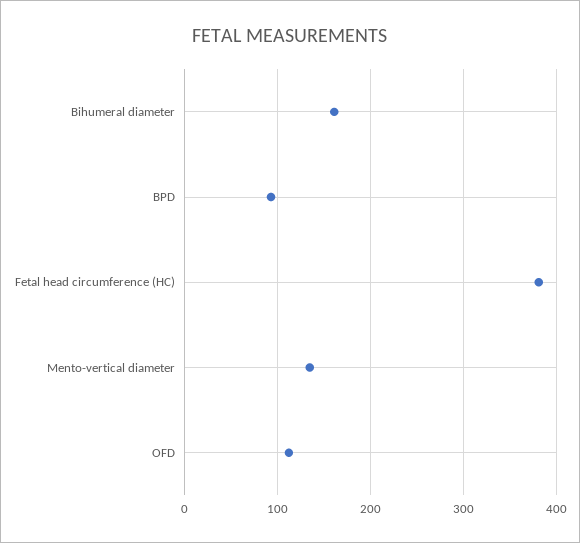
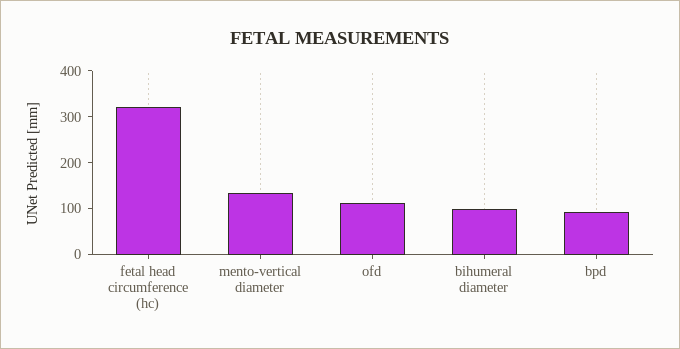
Bihumeral diameter: 160 -> 100
Fetal head circumference (HC): 380 -> 320

